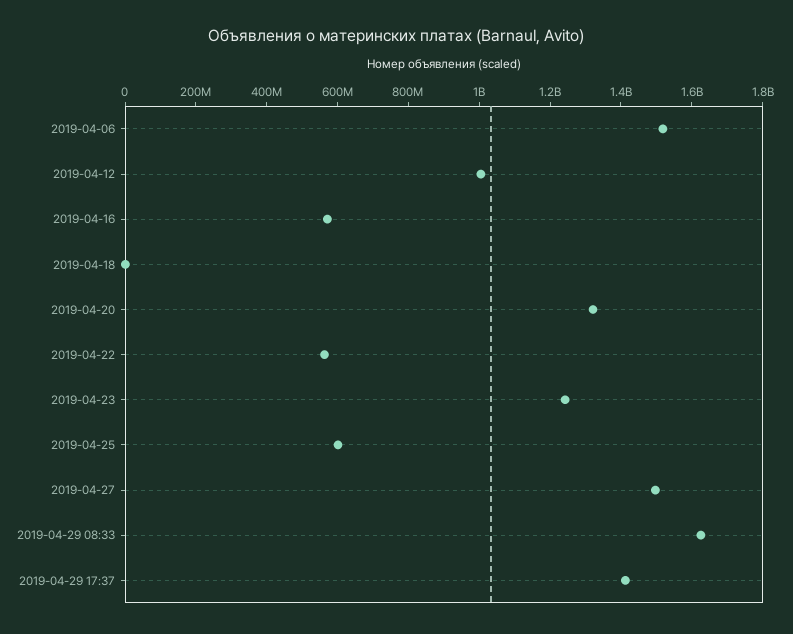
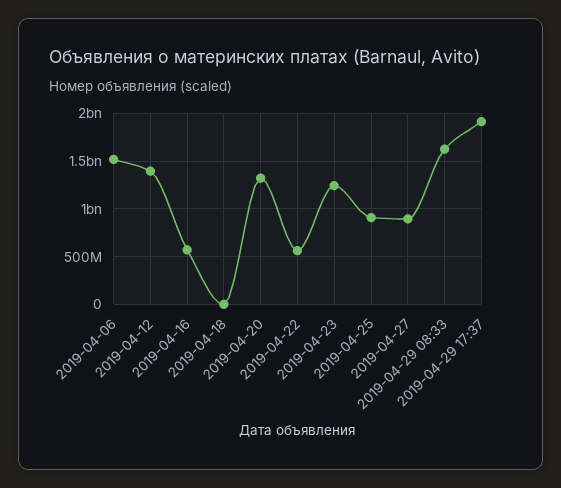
2019-04-12: 1000000000 -> 1400000000
2019-04-25: 600000000 -> 900000000
2019-04-27: 1500000000 -> 900000000
2019-04-29 17:37: 1400000000 -> 1900000000

